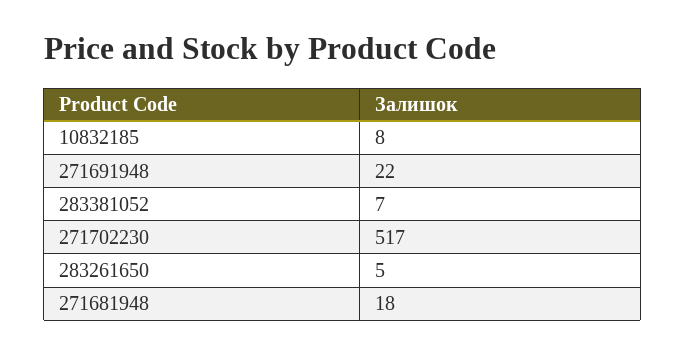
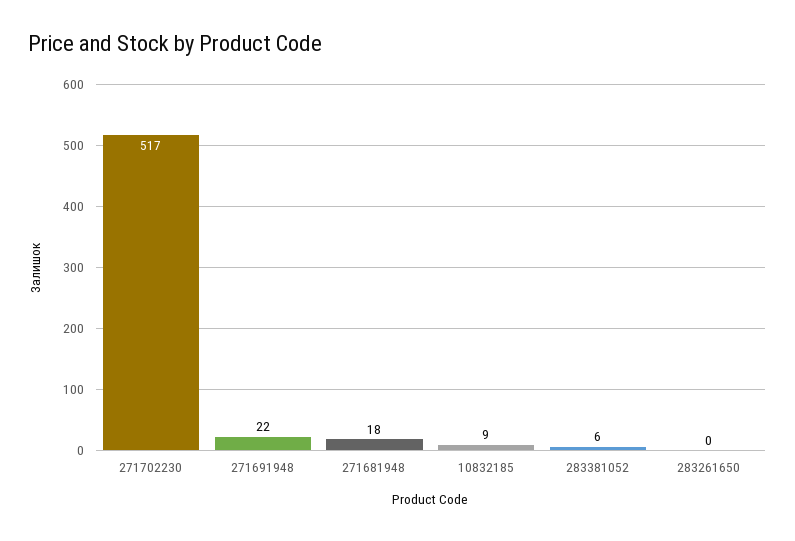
10832185: 8 -> 9
283381052: 7 -> 6
283261650: 5 -> 0

